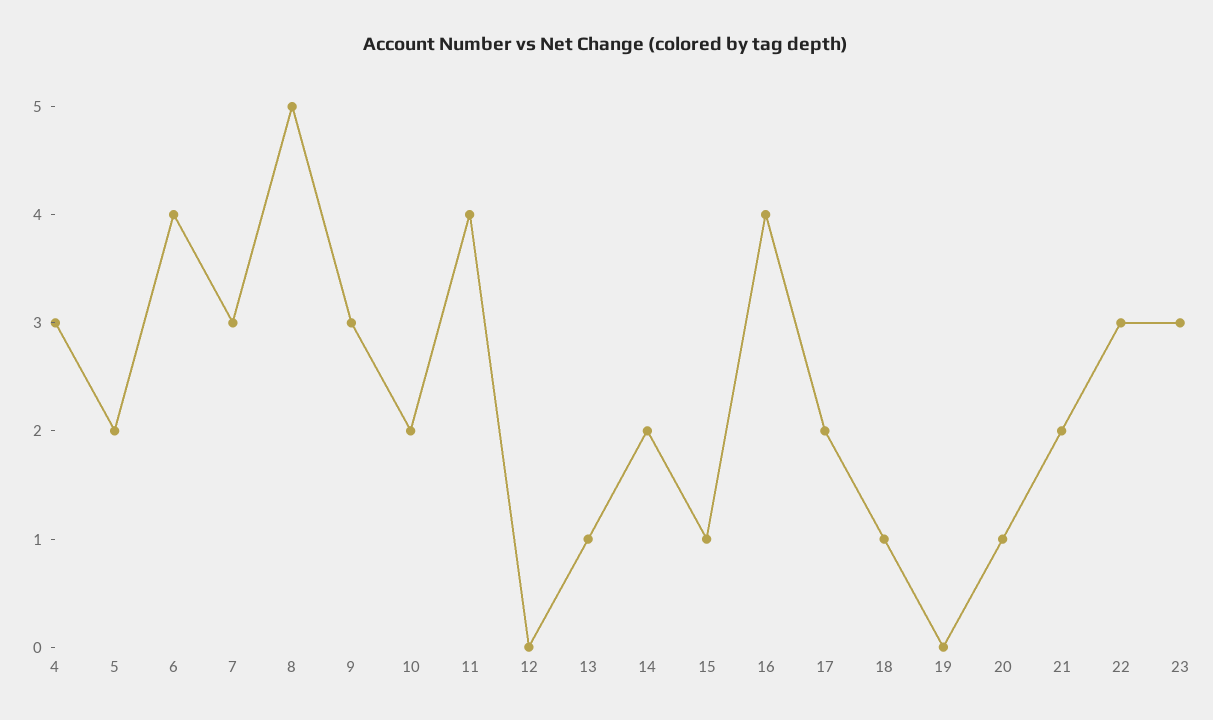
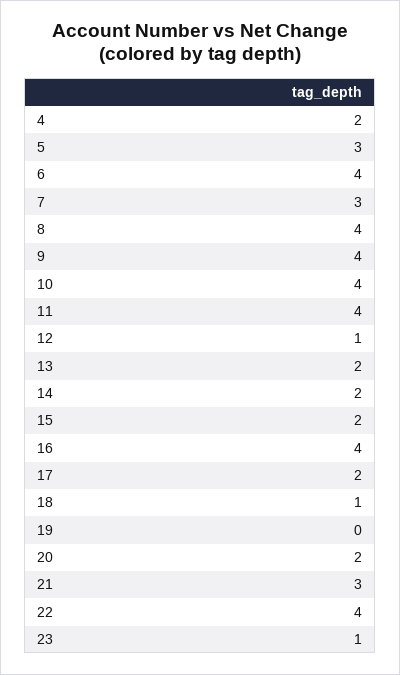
4: 3 -> 2
5: 2 -> 3
8: 5 -> 4
9: 3 -> 4
10: 2 -> 4
12: 0 -> 1
13: 1 -> 2
15: 1 -> 2
20: 1 -> 2
21: 2 -> 3
22: 3 -> 4
23: 3 -> 1

